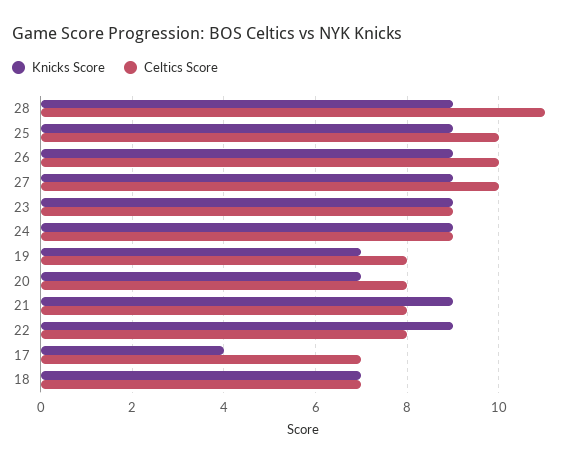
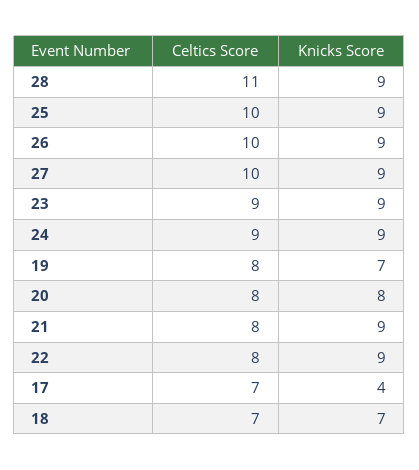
Knicks Score, 20: 7 -> 8

